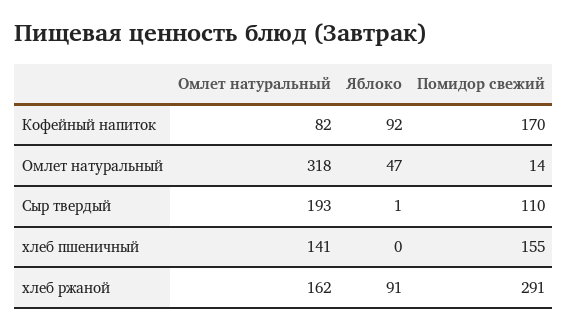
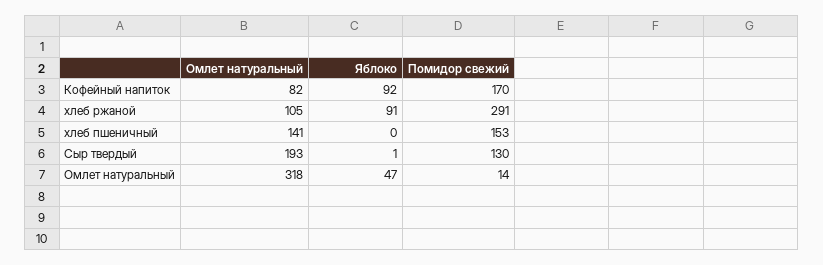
Помидор свежий, Сыр твердый: 110 -> 130
Помидор свежий, хлеб пшеничный: 155 -> 153
Омлет натуральный, хлеб ржаной: 162 -> 105

